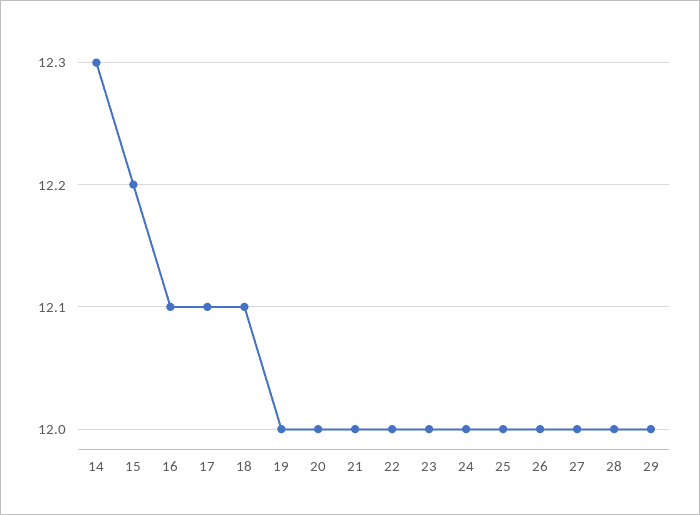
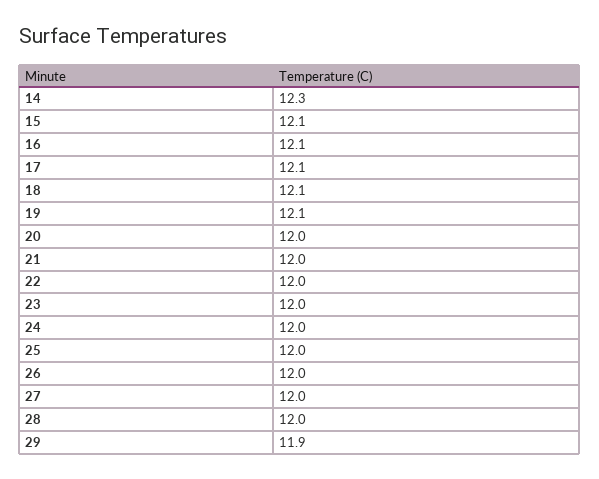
15: 12.2 -> 12.1
19: 12 -> 12.1
29: 12 -> 11.9

